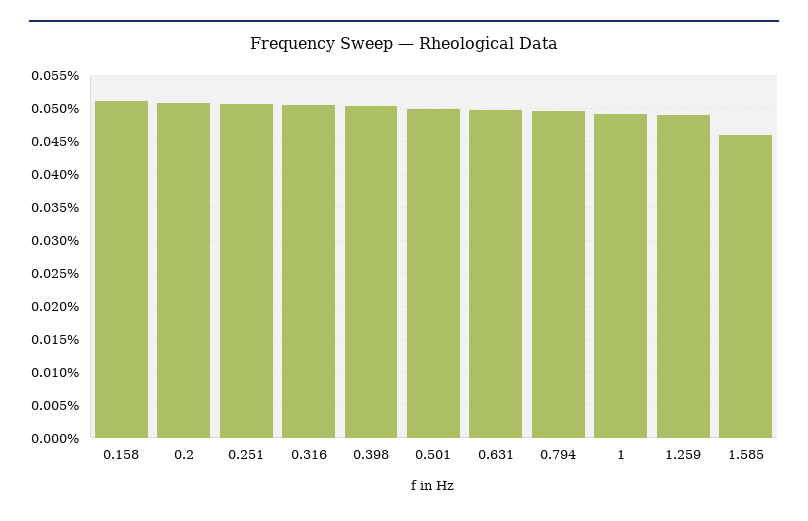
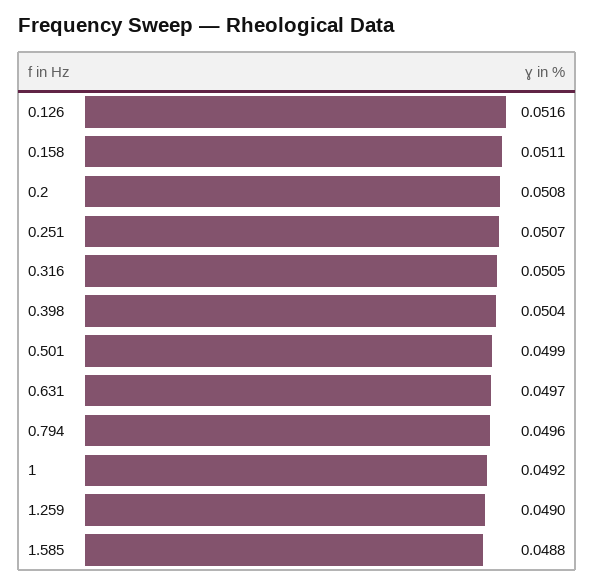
1.585: 0.046 -> 0.0488
0.126: none -> 0.0516

